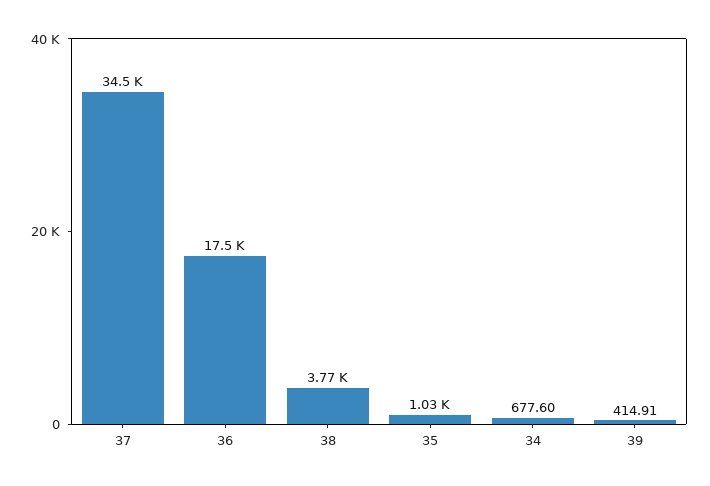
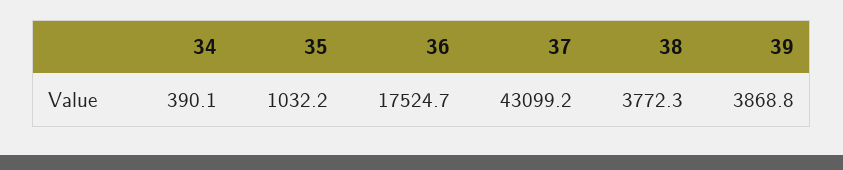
37: 34500 -> 43099.2
34: 677.6 -> 390.1
39: 414.91 -> 3868.8

